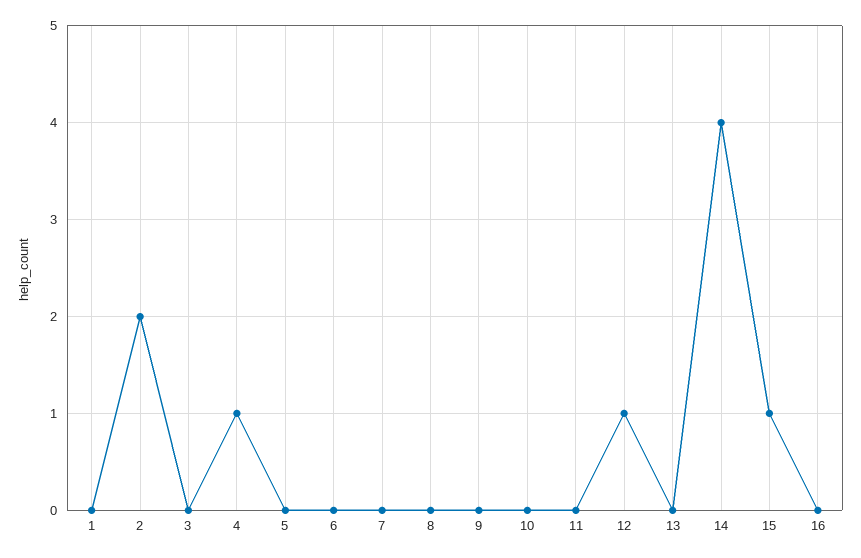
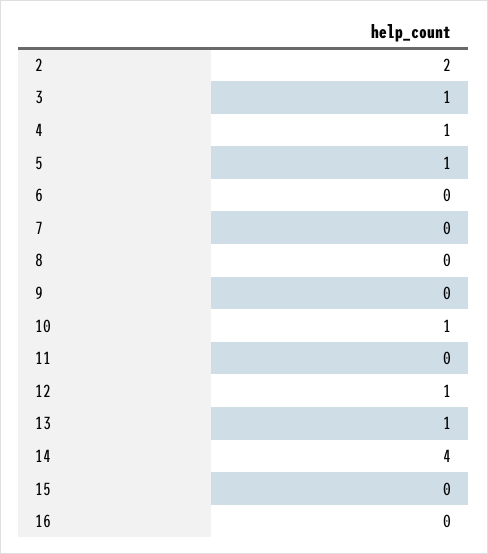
1: 0 -> none
3: 0 -> 1
5: 0 -> 1
10: 0 -> 1
13: 0 -> 1
15: 1 -> 0

